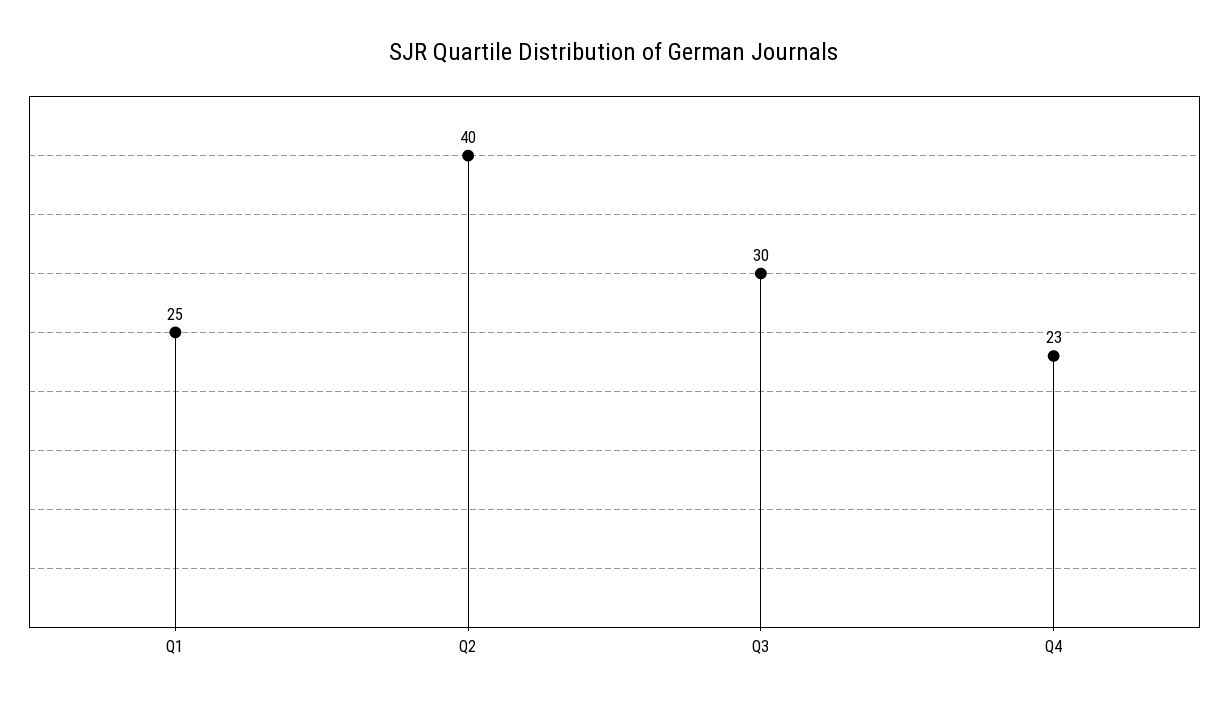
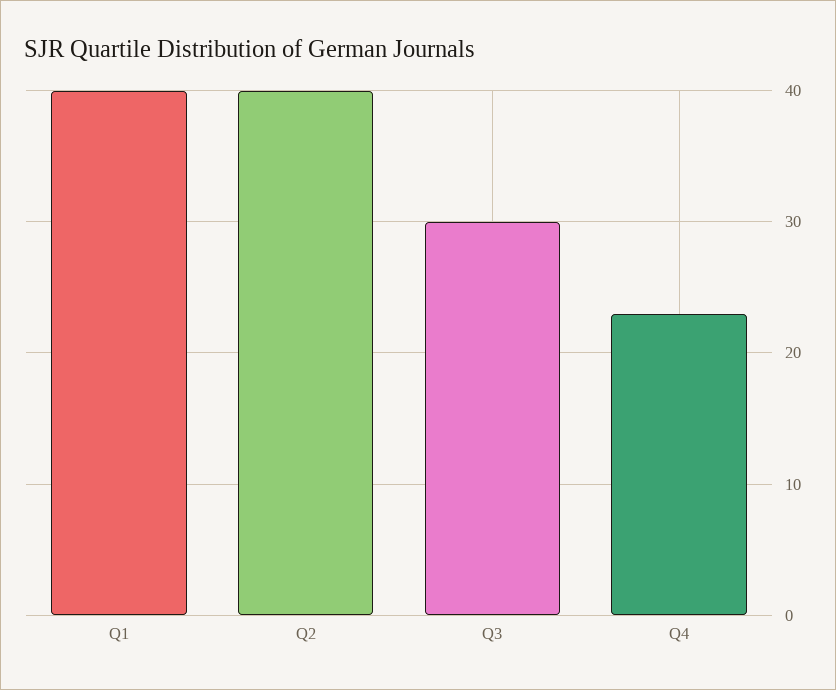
Q1: 25 -> 40

